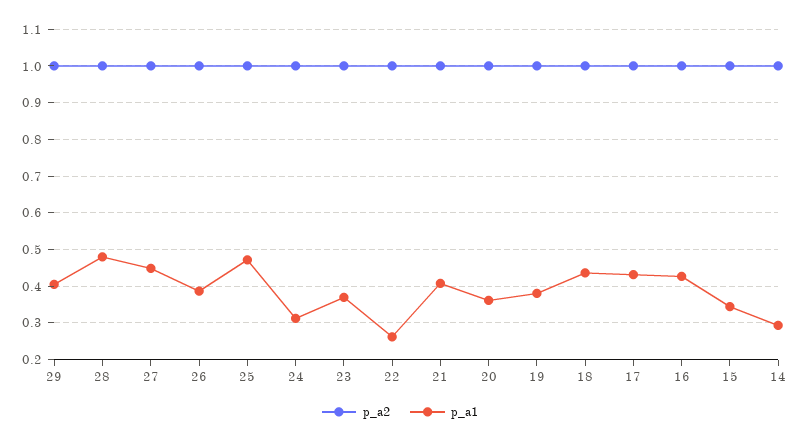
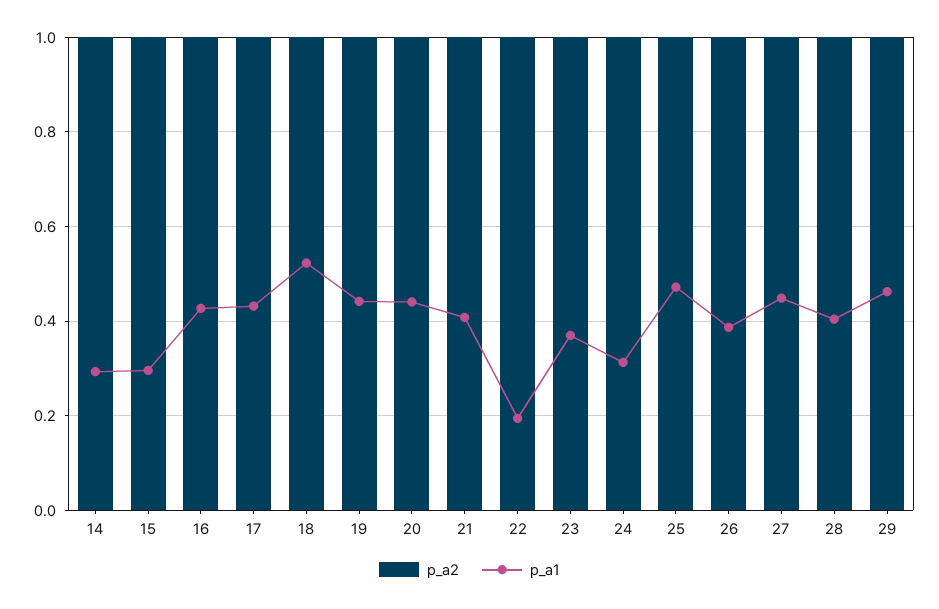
p_a1, 29: 0.4 -> 0.46
p_a1, 28: 0.48 -> 0.4
p_a1, 22: 0.26 -> 0.2
p_a1, 20: 0.36 -> 0.44
p_a1, 19: 0.38 -> 0.44
p_a1, 18: 0.44 -> 0.52
p_a1, 15: 0.34 -> 0.3

